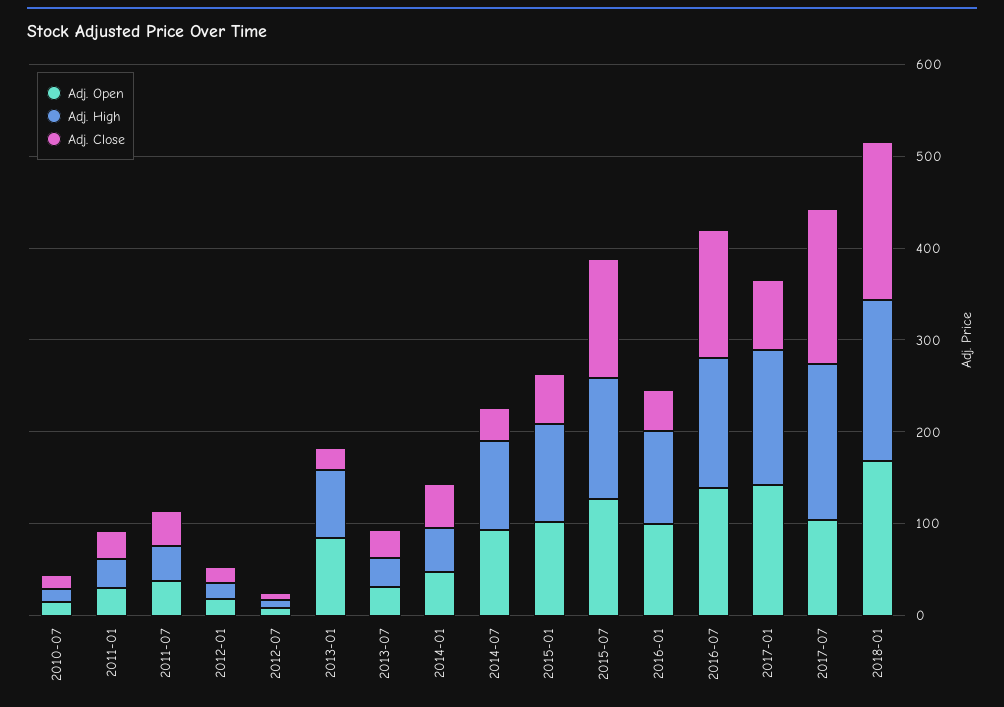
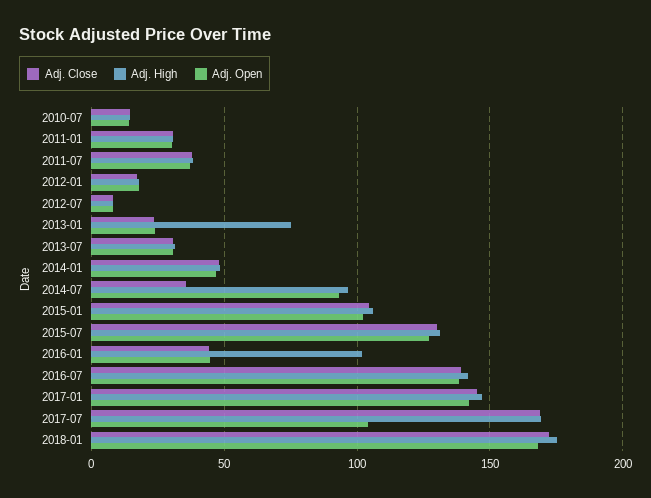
Adj. Open, 2013-01: 80 -> 25
Adj. Close, 2015-01: 60 -> 105
Adj. Open, 2016-01: 100 -> 45
Adj. Close, 2017-01: 80 -> 145

